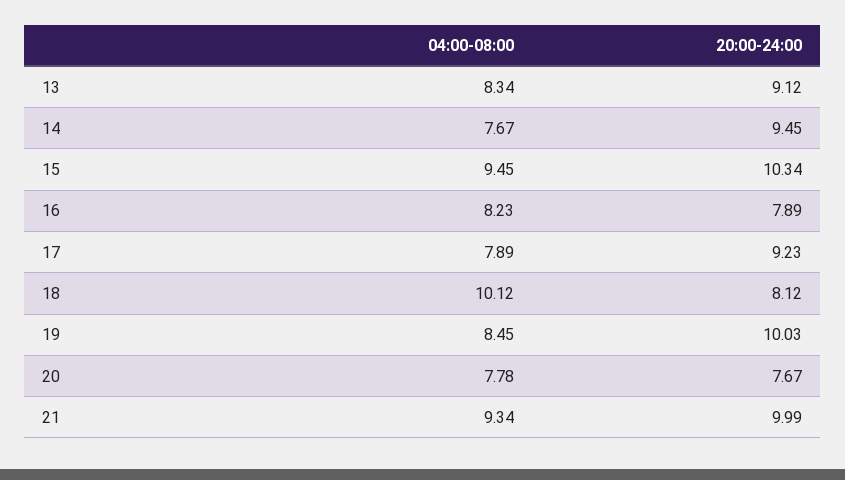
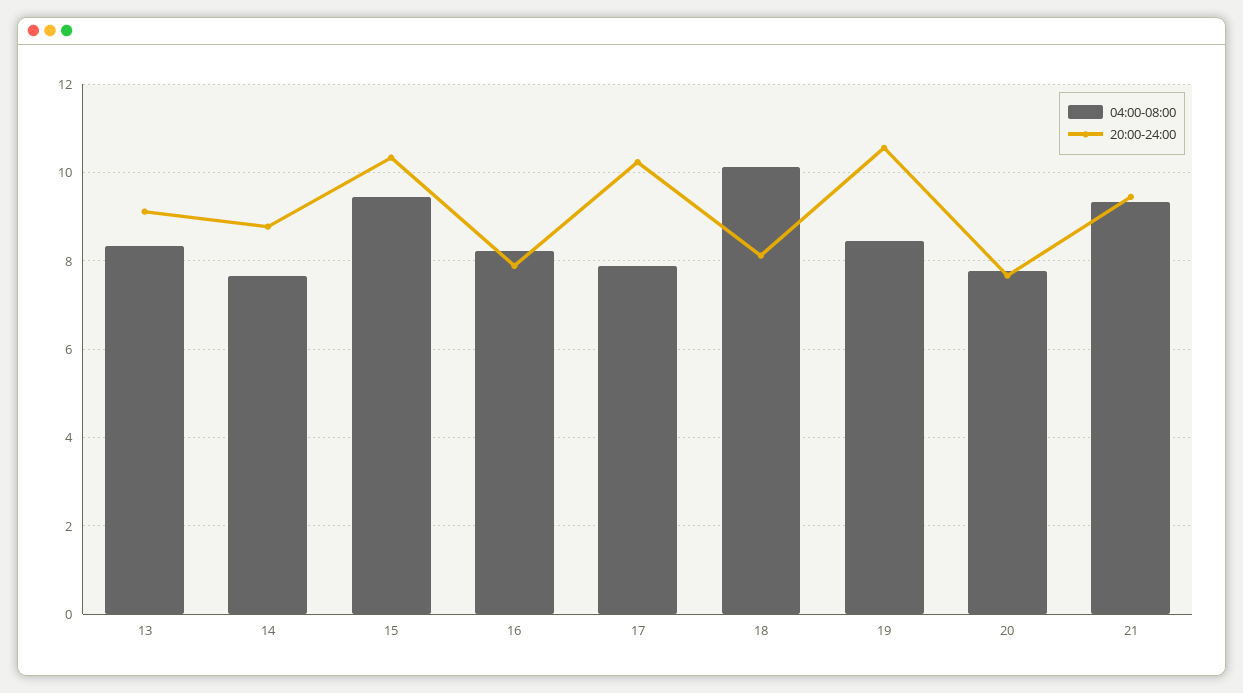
20:00-24:00, 14: 9.45 -> 8.8
20:00-24:00, 17: 9.23 -> 10.2
20:00-24:00, 19: 10.03 -> 10.6
20:00-24:00, 21: 9.99 -> 9.4

